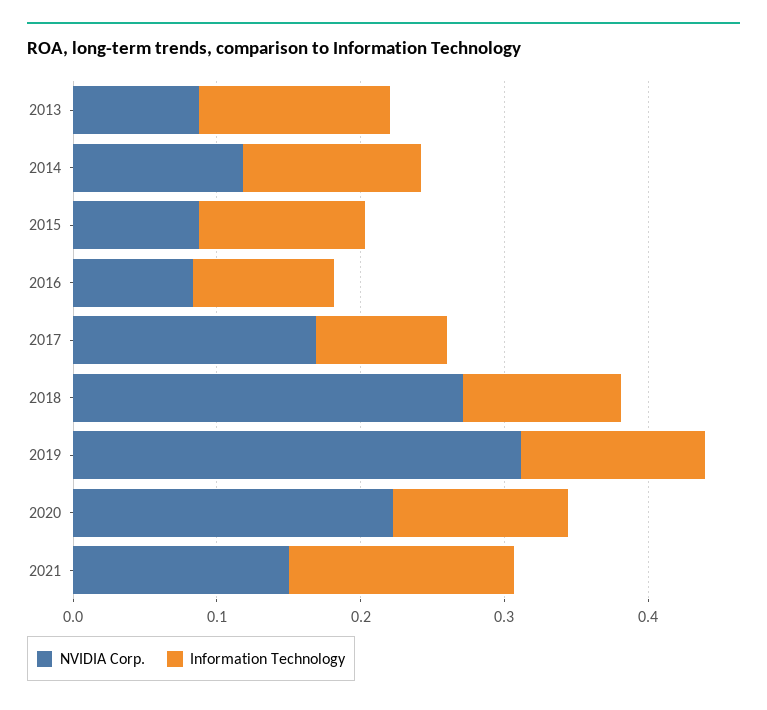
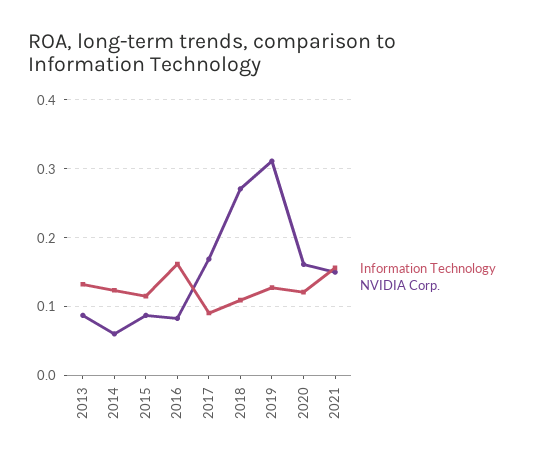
NVIDIA Corp., 2014: 0.12 -> 0.06
Information Technology, 2016: 0.1 -> 0.16
NVIDIA Corp., 2020: 0.22 -> 0.16

